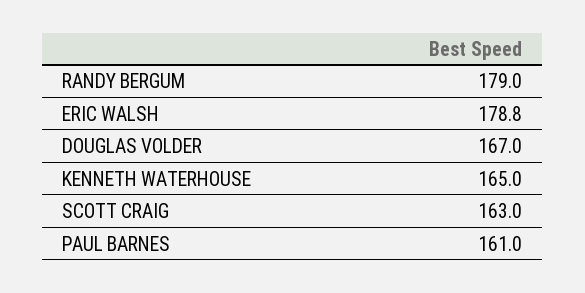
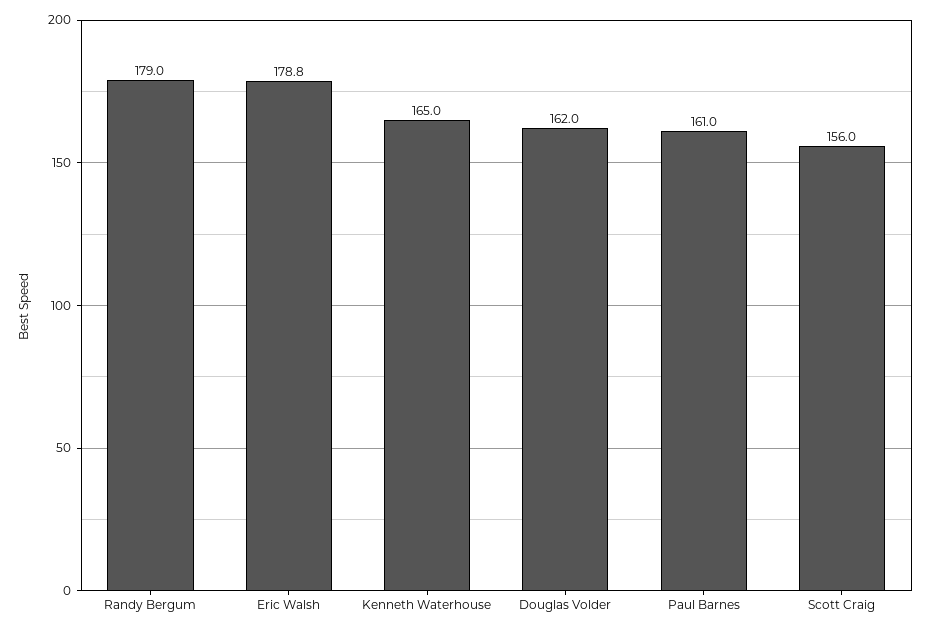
DOUGLAS VOLDER: 167 -> 162
SCOTT CRAIG: 163 -> 156

